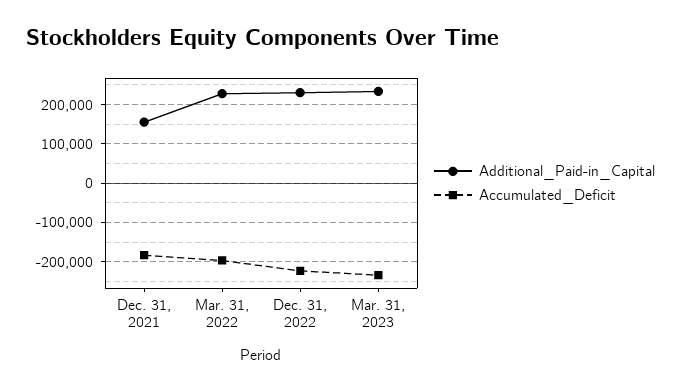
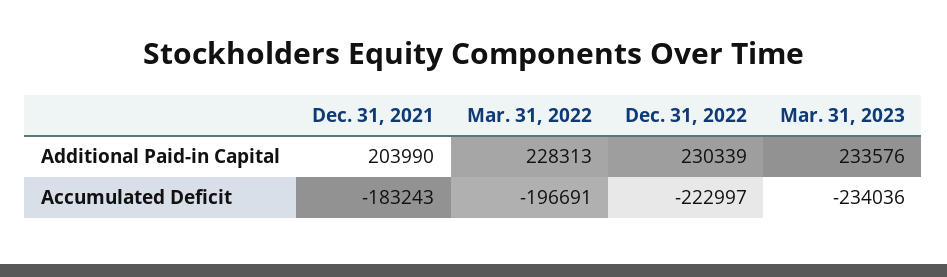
Additional_Paid-in_Capital, Dec. 31, 2021: 160000 -> 203990

